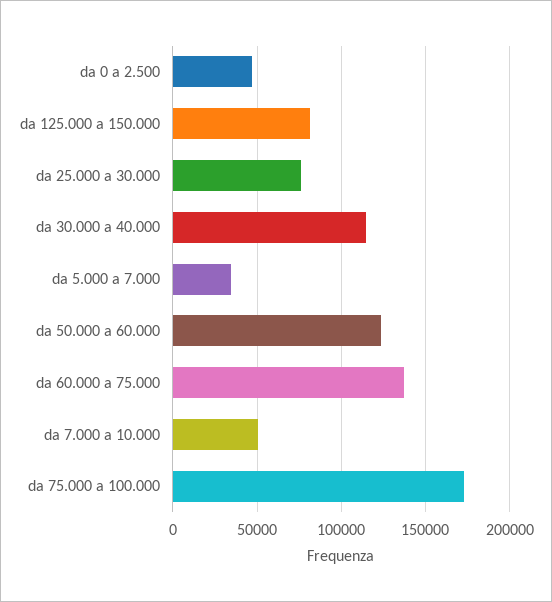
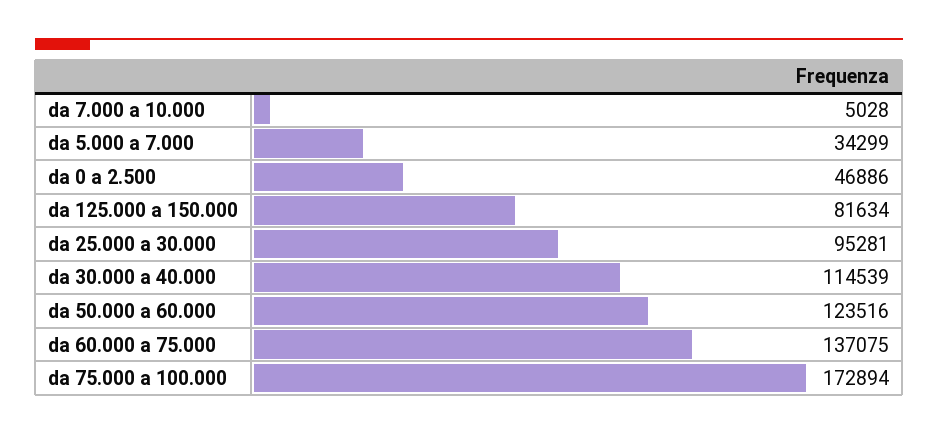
da 25.000 a 30.000: 75000 -> 95281
da 7.000 a 10.000: 50000 -> 5028

